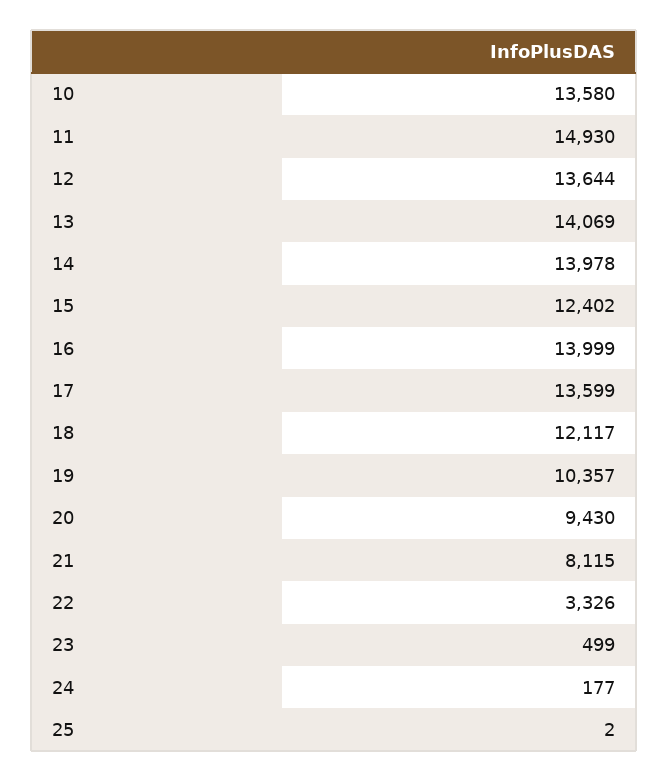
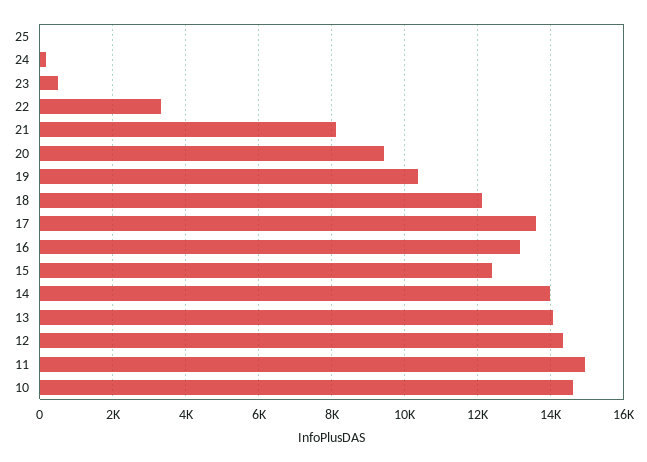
10: 13580 -> 14600
12: 13644 -> 14400
16: 13999 -> 13200

